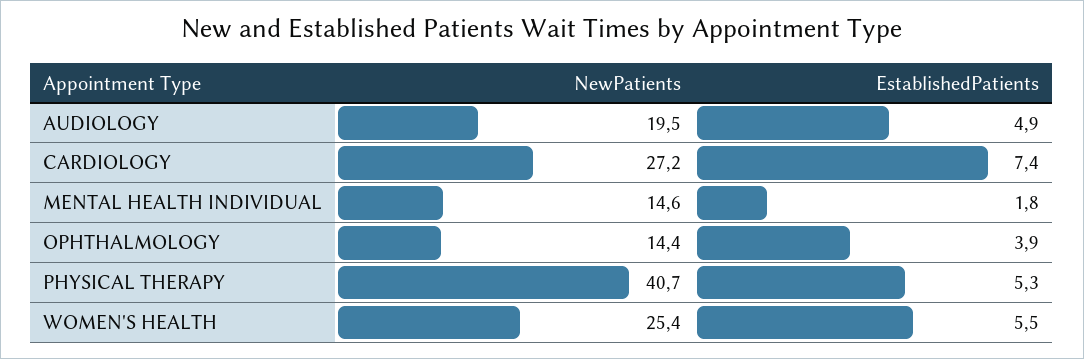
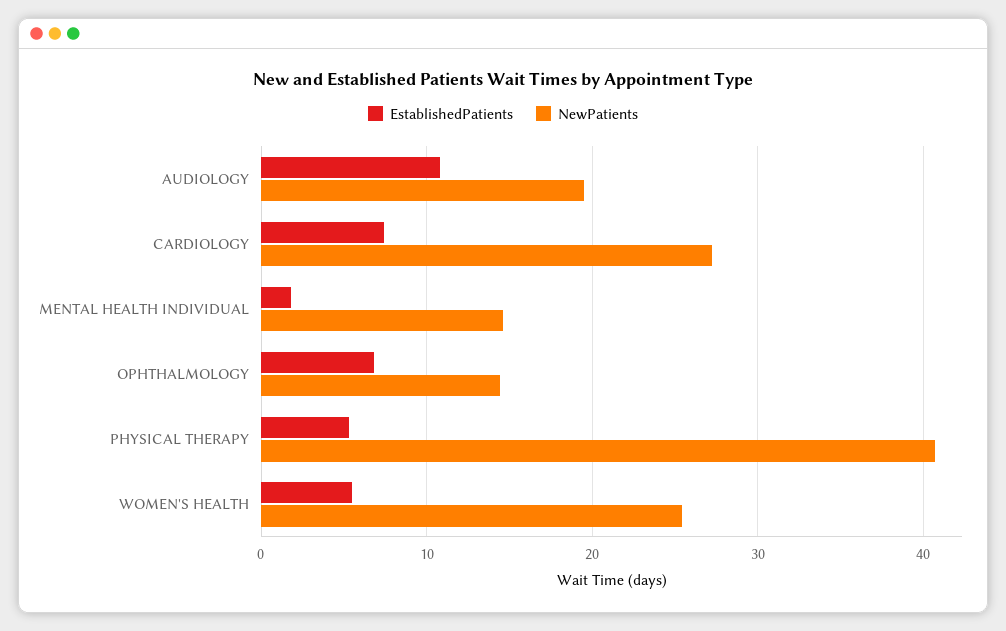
EstablishedPatients, AUDIOLOGY: 4.9 -> 11
EstablishedPatients, OPHTHALMOLOGY: 3.9 -> 7

